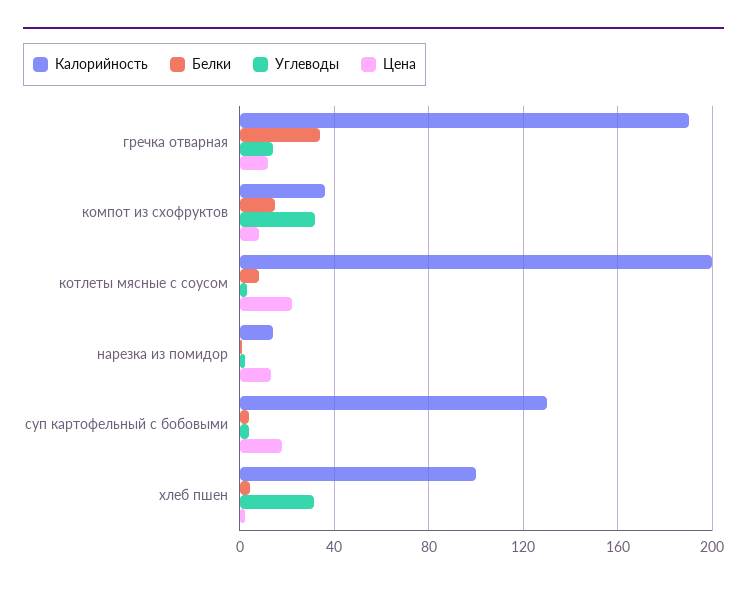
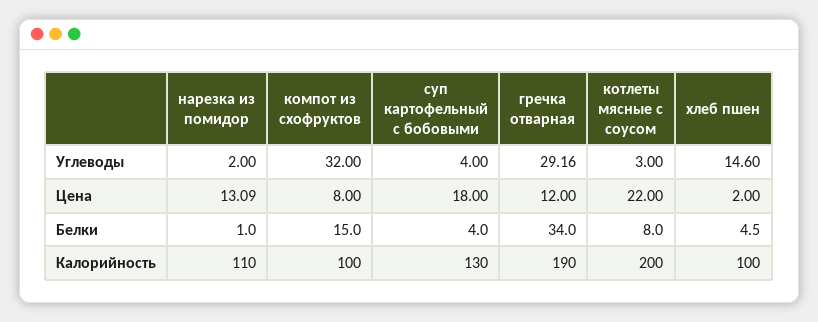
Углеводы, гречка отварная: 15 -> 29.16
Калорийность, компот из схофруктов: 35 -> 100
Калорийность, нарезка из помидор: 15 -> 110
Углеводы, хлеб пшен: 30 -> 14.6

